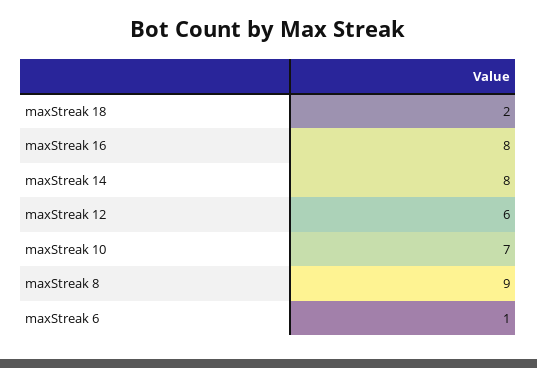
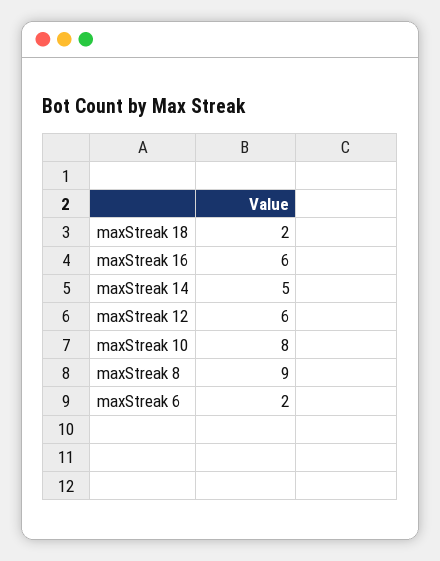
maxStreak 16: 8 -> 6
maxStreak 14: 8 -> 5
maxStreak 10: 7 -> 8
maxStreak 6: 1 -> 2

